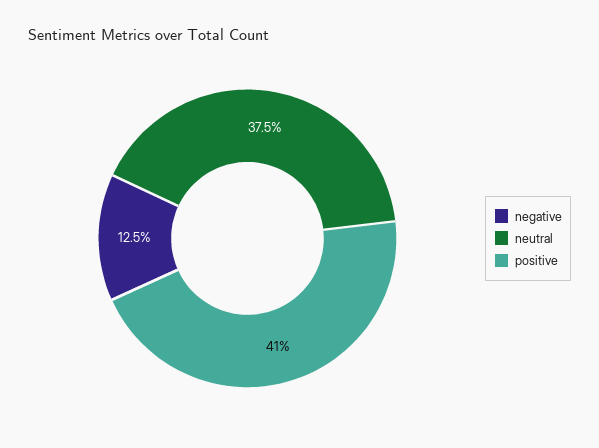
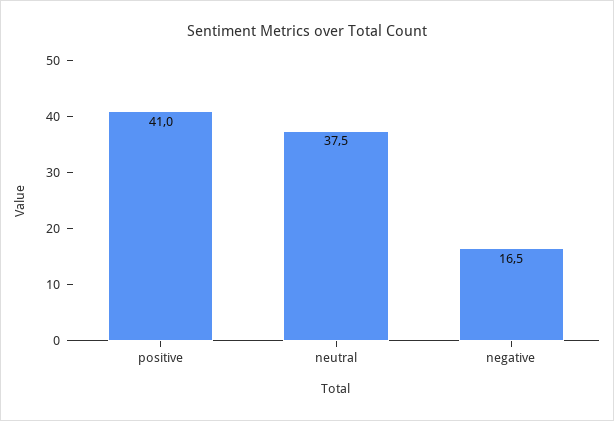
negative: 12.5 -> 16.5

